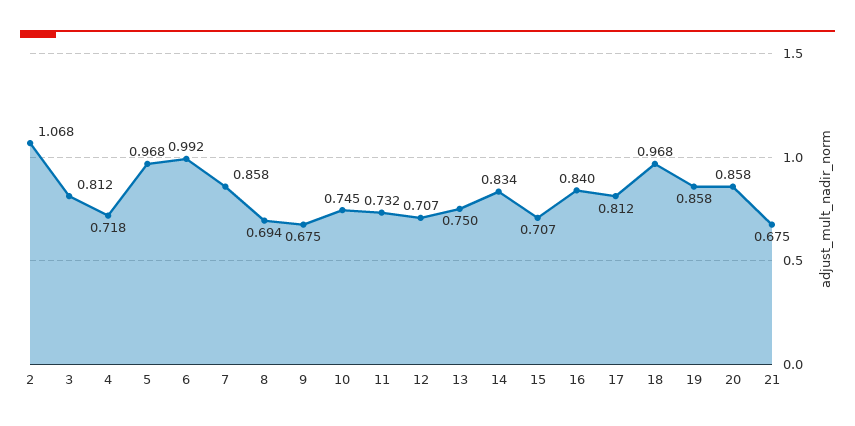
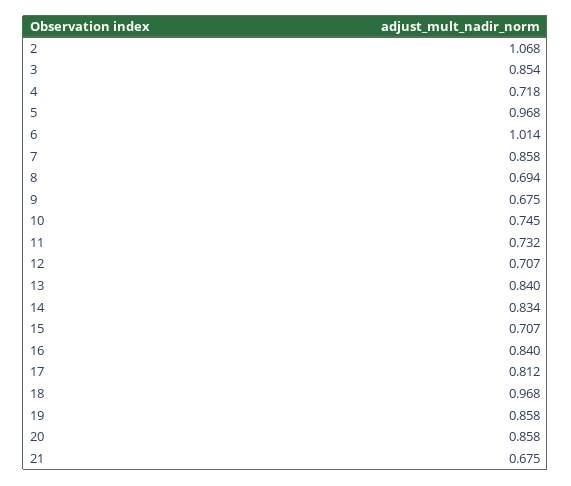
3: 0.812 -> 0.854
6: 0.992 -> 1.014
13: 0.75 -> 0.84

